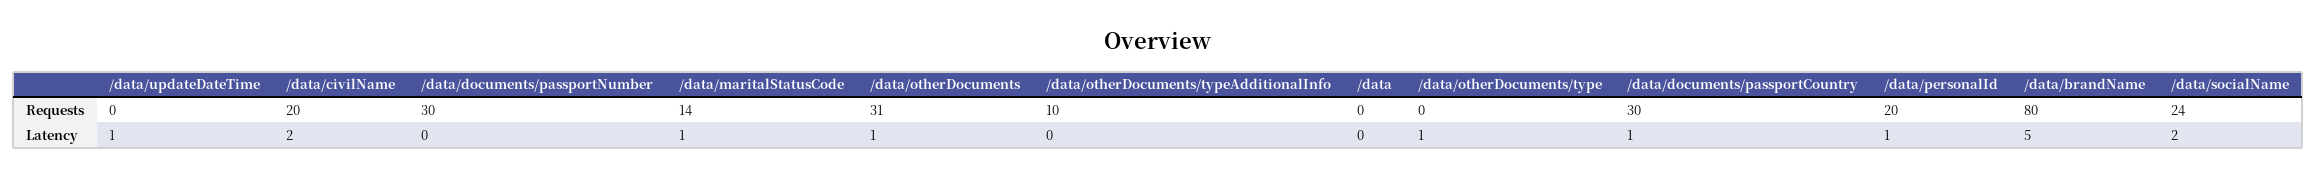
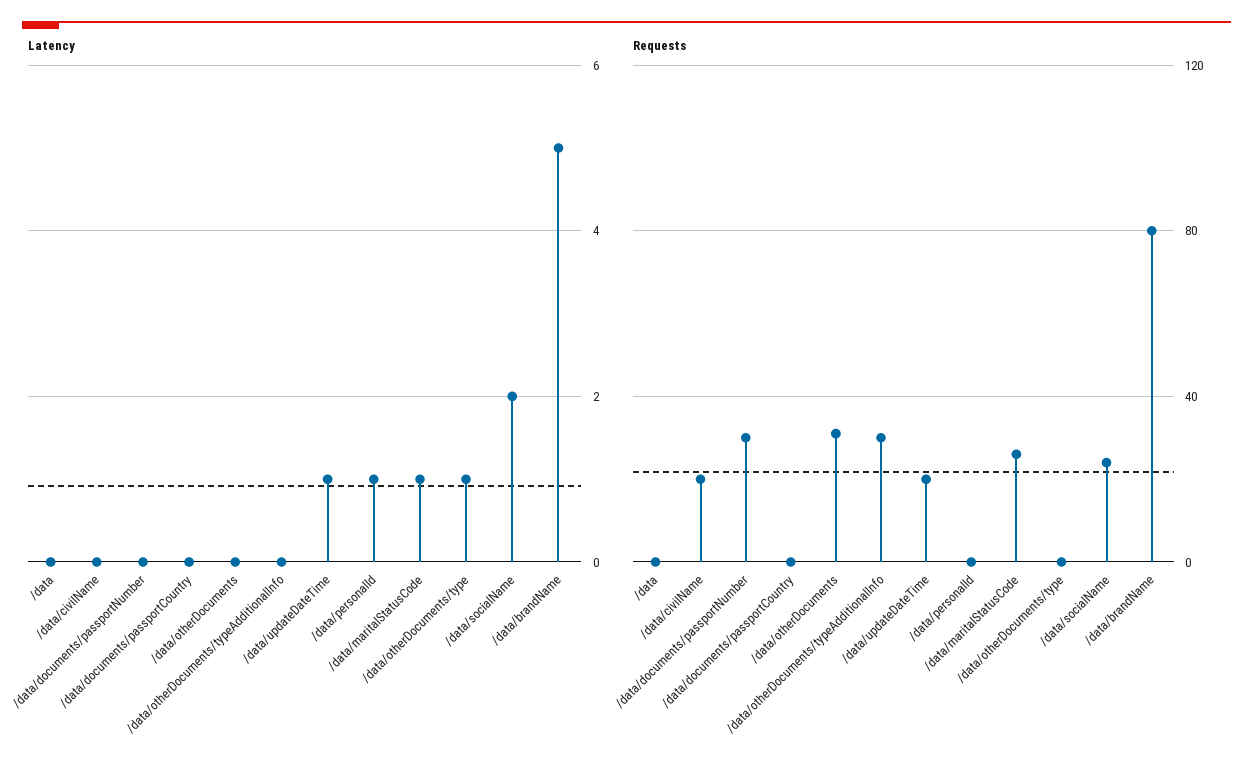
Requests, /data/updateDateTime: 0 -> 20
Requests, /data/maritalStatusCode: 14 -> 25
Requests, /data/otherDocuments/typeAdditionalInfo: 10 -> 30
Requests, /data/documents/passportCountry: 30 -> 0
Requests, /data/personalId: 20 -> 0
Latency, /data/civilName: 2 -> 0
Latency, /data/otherDocuments: 1 -> 0
Latency, /data/documents/passportCountry: 1 -> 0

